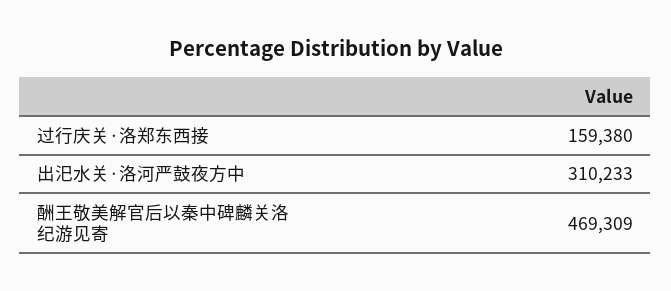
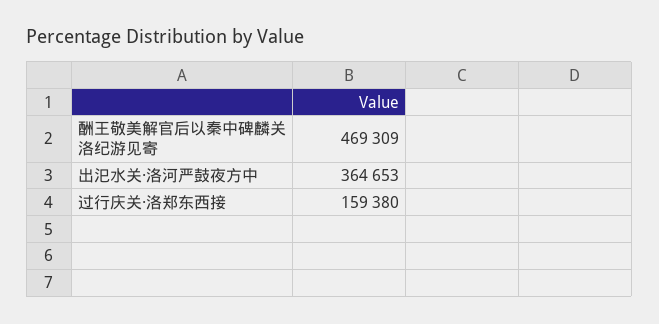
出汜水关·洛河严鼓夜方中: 310233 -> 364653

